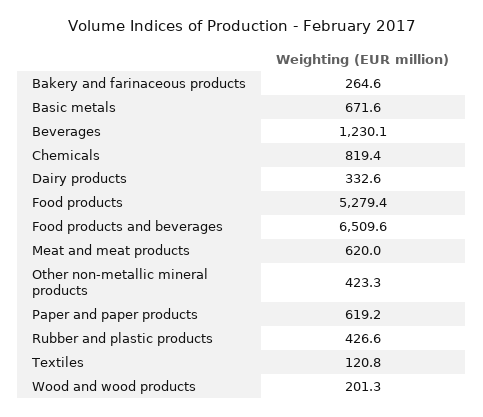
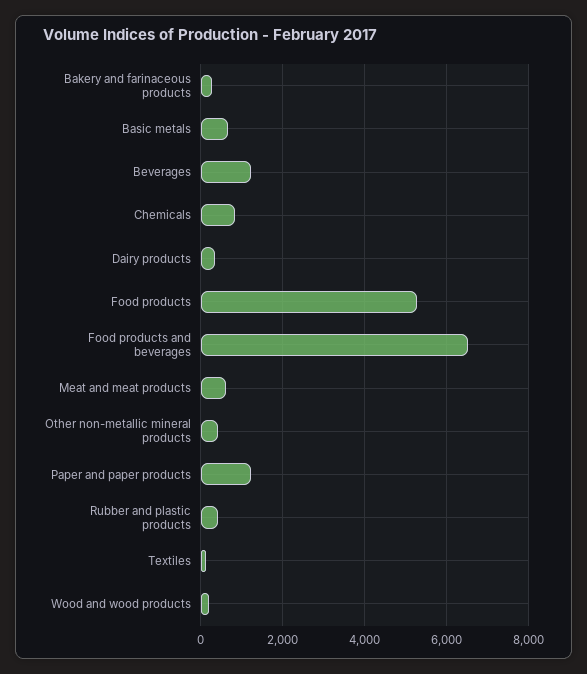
Paper and paper products: 619.2 -> 1200

